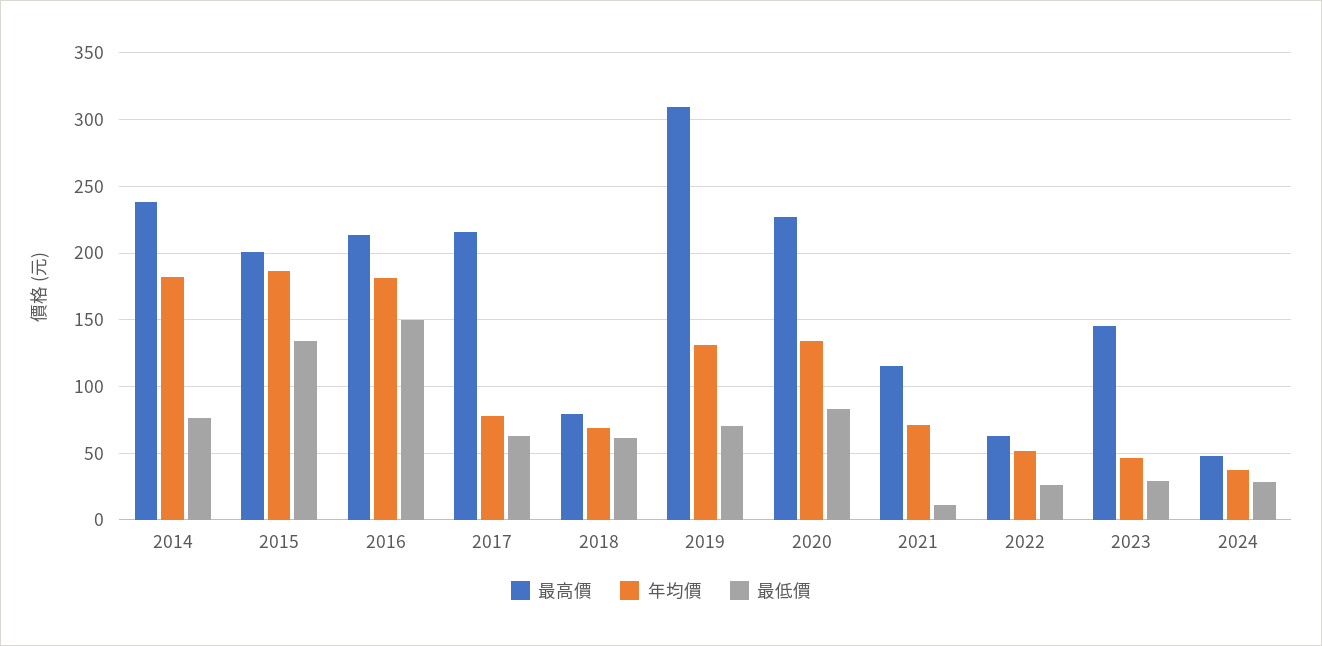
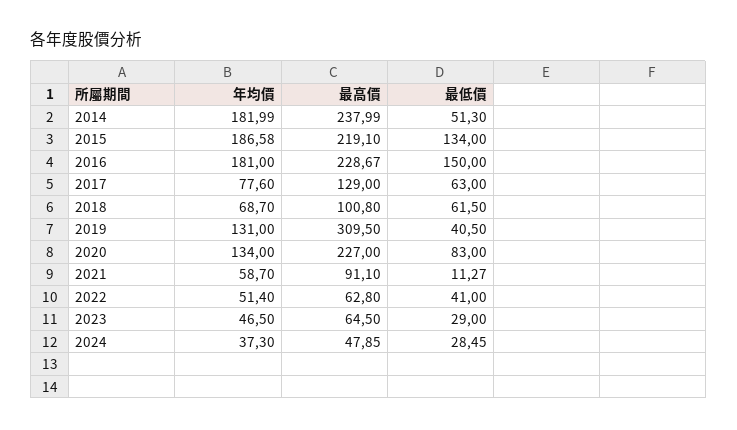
最低價, 2014: 75 -> 51.3
最高價, 2015: 200 -> 219.1
最高價, 2016: 215 -> 228.67
最高價, 2017: 215 -> 129
最高價, 2018: 80 -> 100.8
最低價, 2019: 70 -> 40.5
最高價, 2021: 115 -> 91.1
年均價, 2021: 70 -> 58.7
最低價, 2022: 25 -> 41
最高價, 2023: 145 -> 64.5

